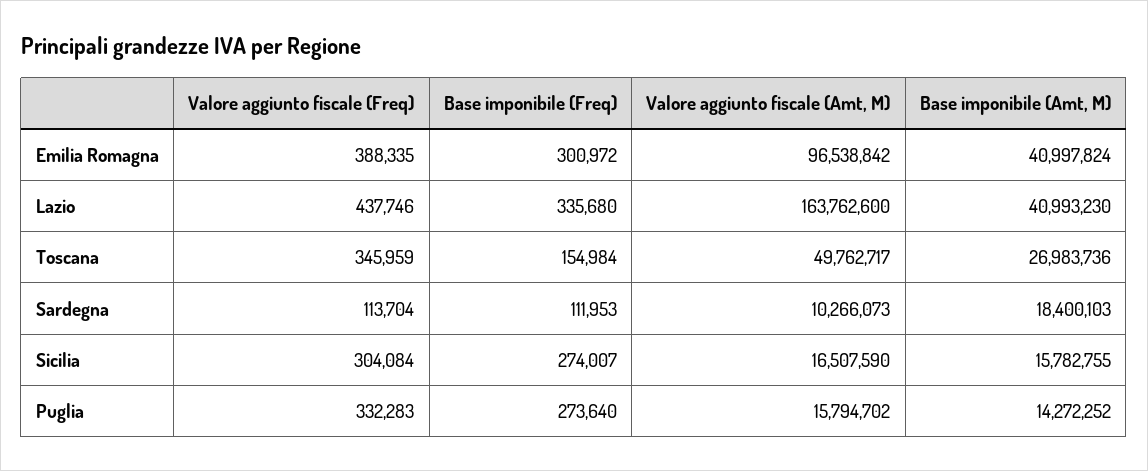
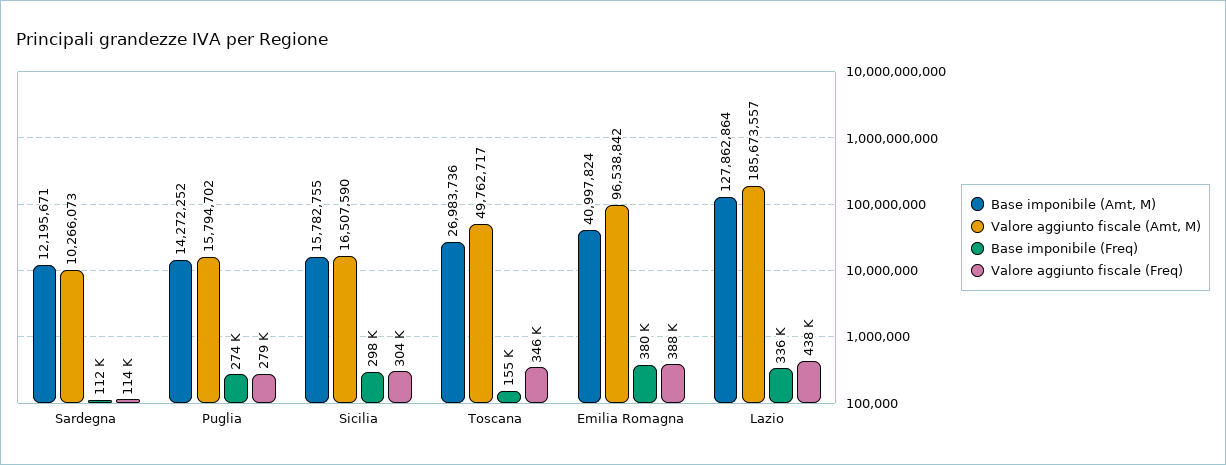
Base imponibile (Freq), Emilia Romagna: 300972 -> 380000
Valore aggiunto fiscale (Amt, M), Lazio: 163762600 -> 185673557
Base imponibile (Amt, M), Lazio: 40993230 -> 127862864
Base imponibile (Amt, M), Sardegna: 18400103 -> 12195671
Base imponibile (Freq), Sicilia: 274007 -> 298000
Valore aggiunto fiscale (Freq), Puglia: 332283 -> 279000

